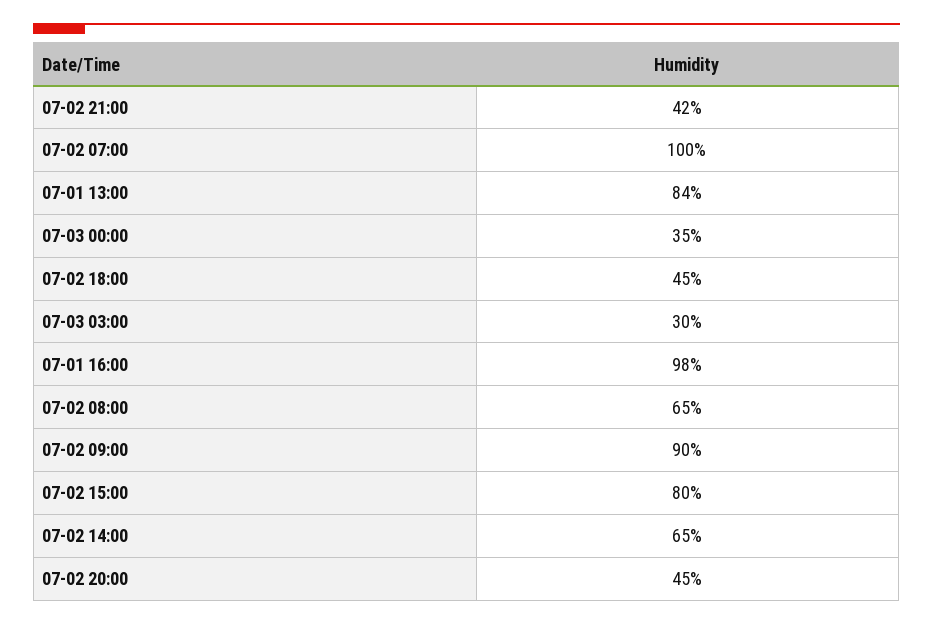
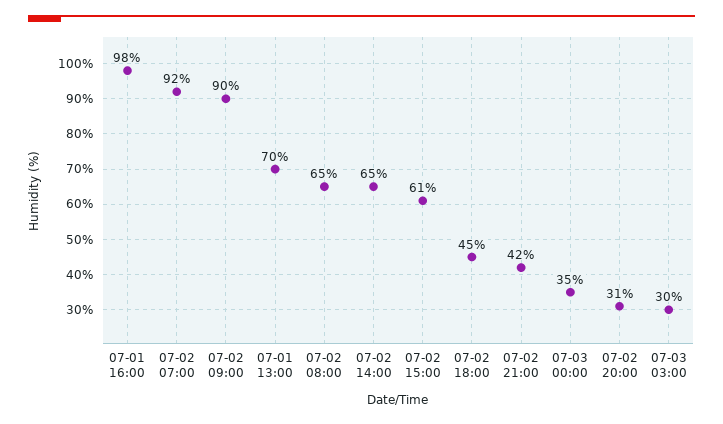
07-02 07:00: 100 -> 92
07-01 13:00: 84 -> 70
07-02 15:00: 80 -> 61
07-02 20:00: 45 -> 31

